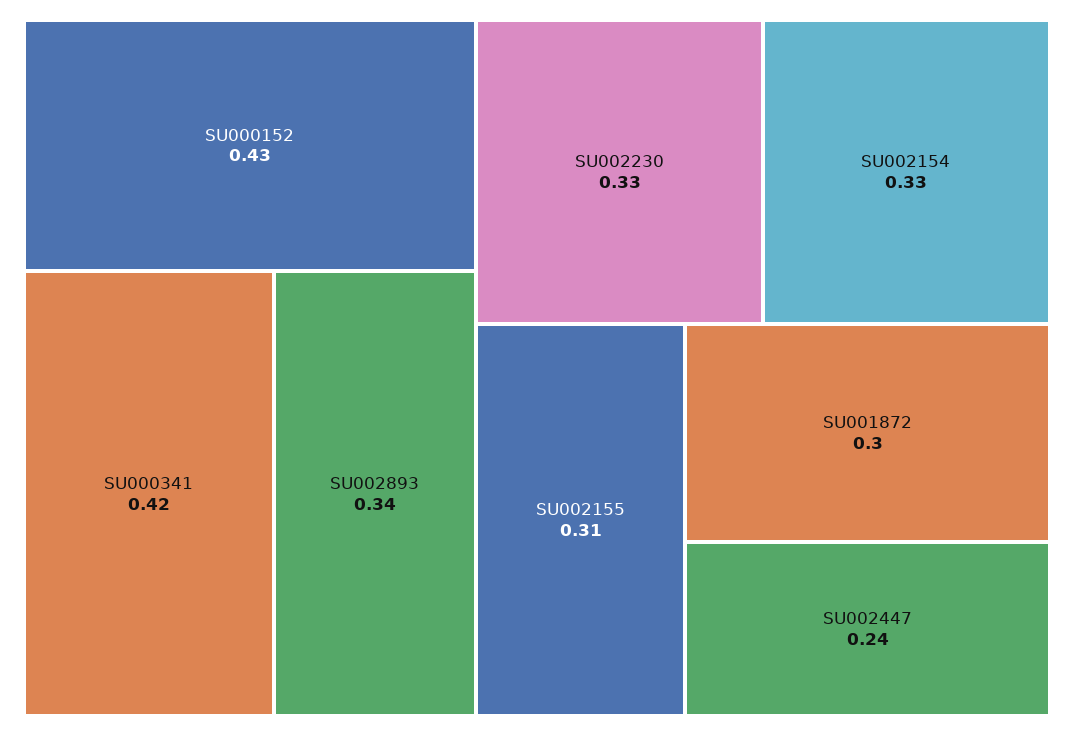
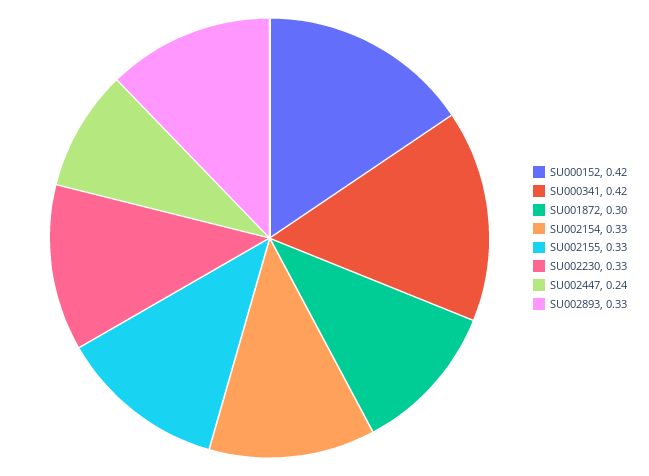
SU000152: 0.43 -> 0.42
SU002893: 0.34 -> 0.33
SU002155: 0.31 -> 0.33

